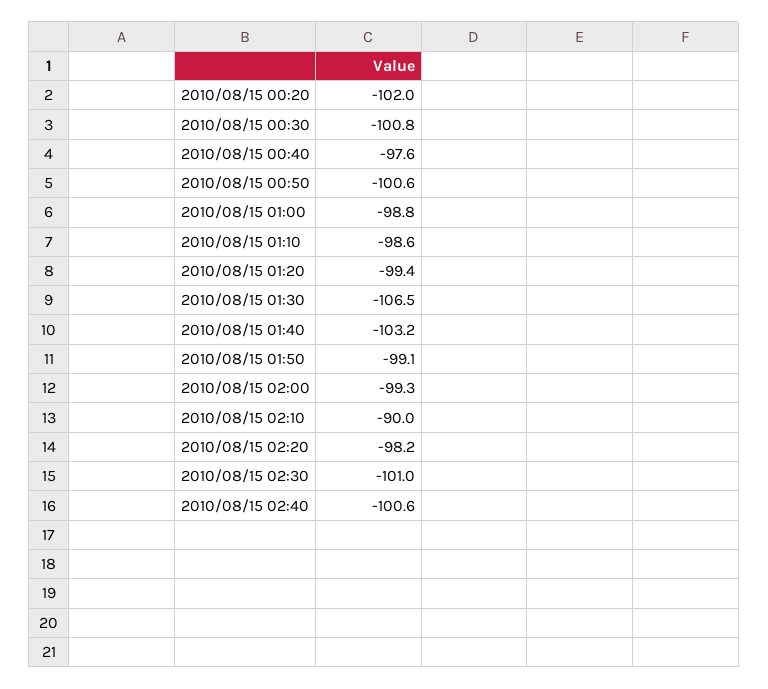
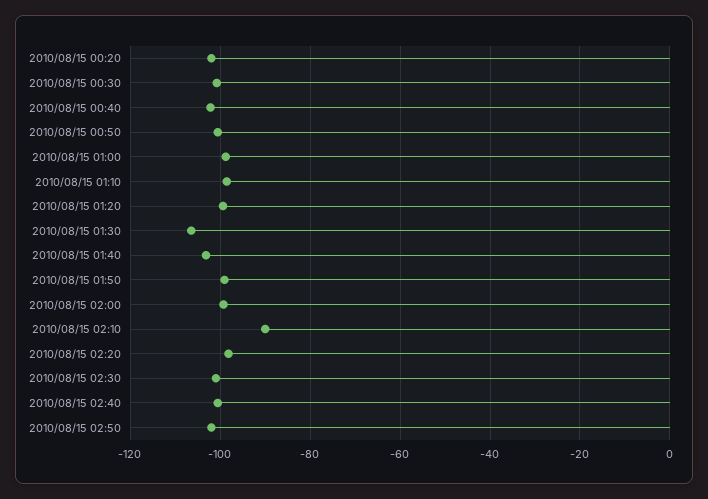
2010/08/15 00:40: -97.6 -> -102
2010/08/15 02:50: none -> -102

